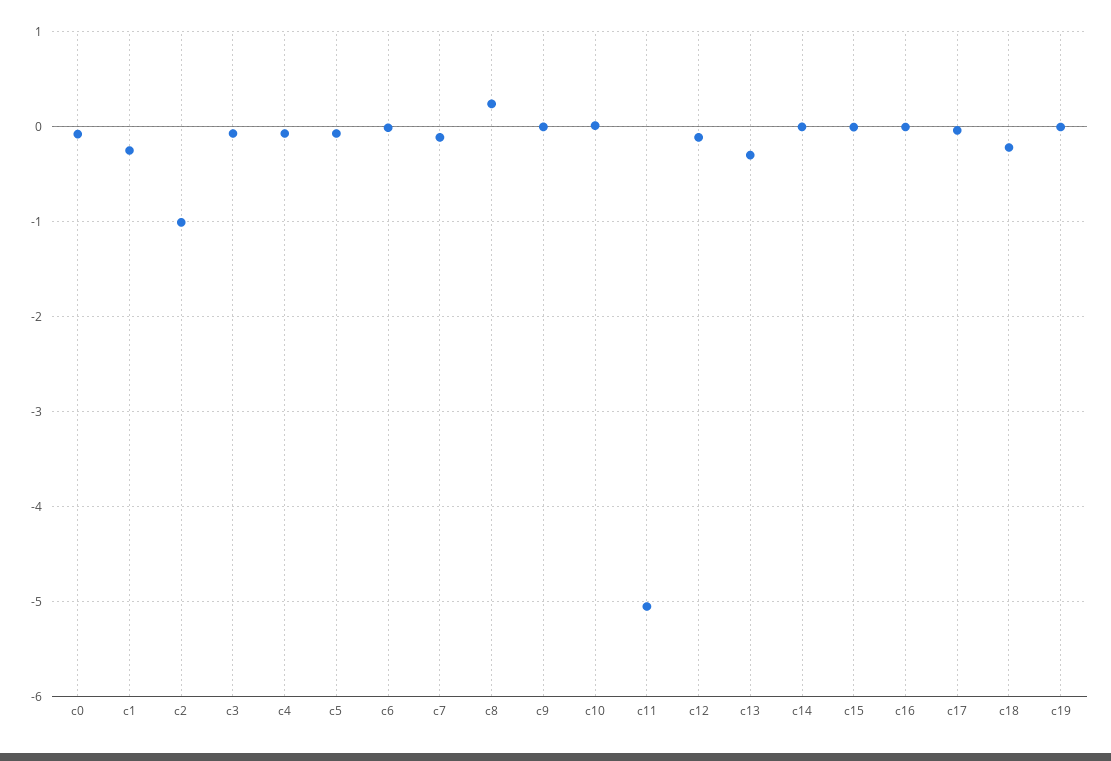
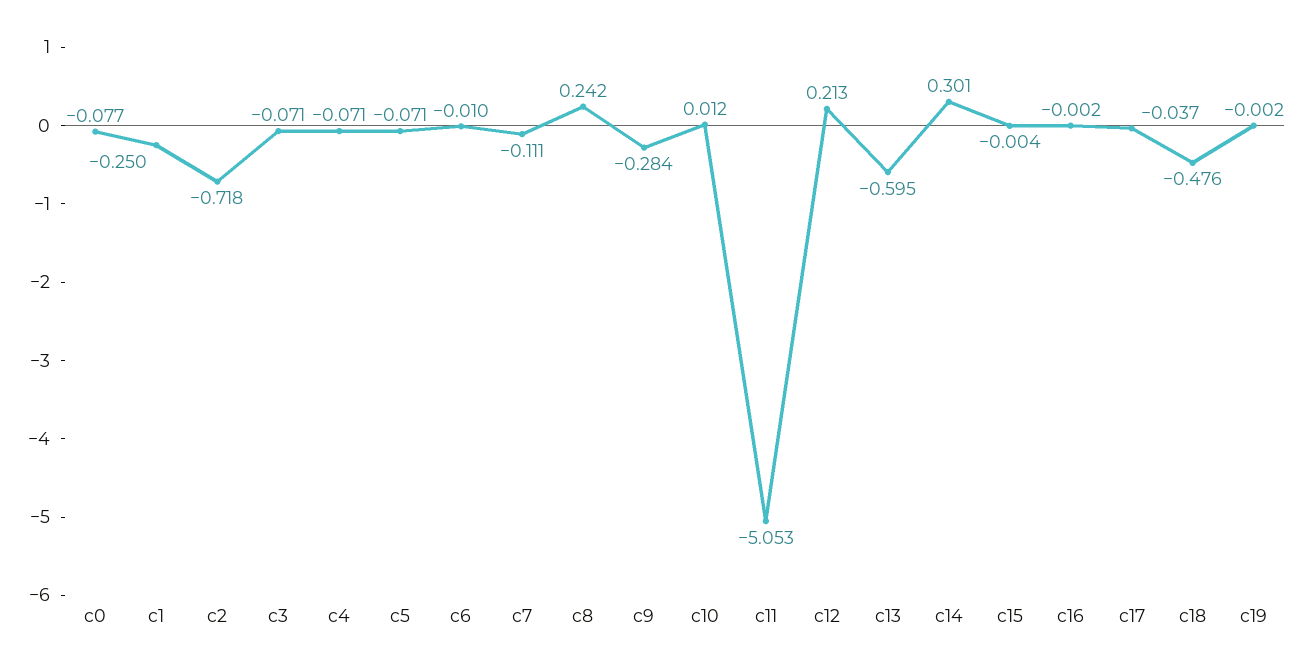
c2: -1 -> -0.718
c9: 0 -> -0.284
c12: -0.1 -> 0.213
c13: -0.3 -> -0.595
c14: 0 -> 0.301
c18: -0.2 -> -0.476

